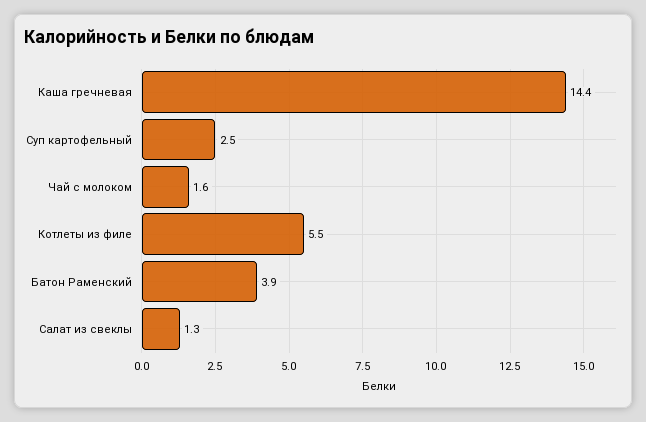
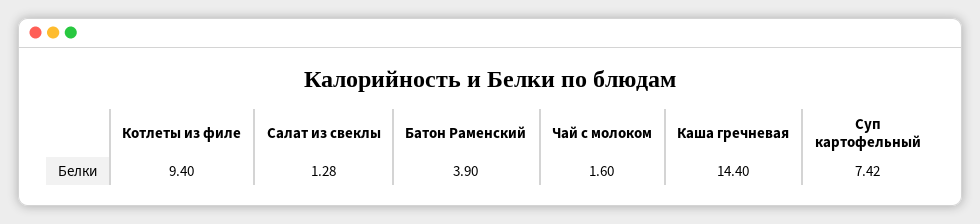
Суп картофельный: 2.5 -> 7.42
Котлеты из филе: 5.5 -> 9.4

